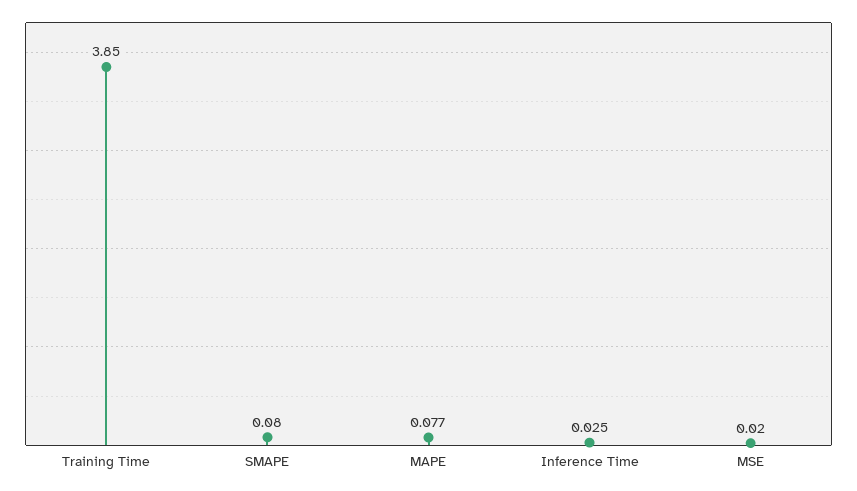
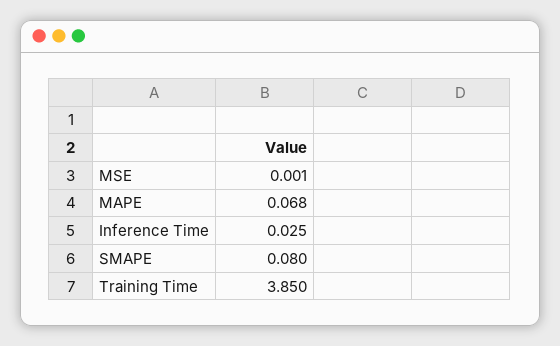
MAPE: 0.077 -> 0.068
MSE: 0.02 -> 0.001

